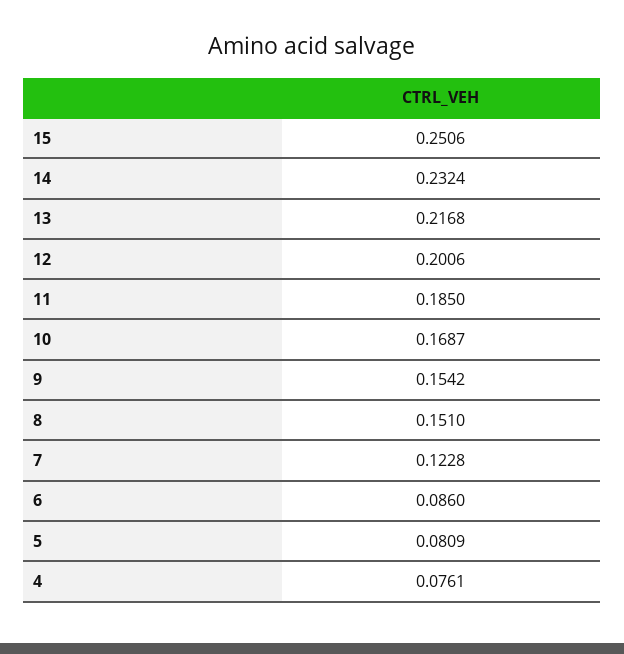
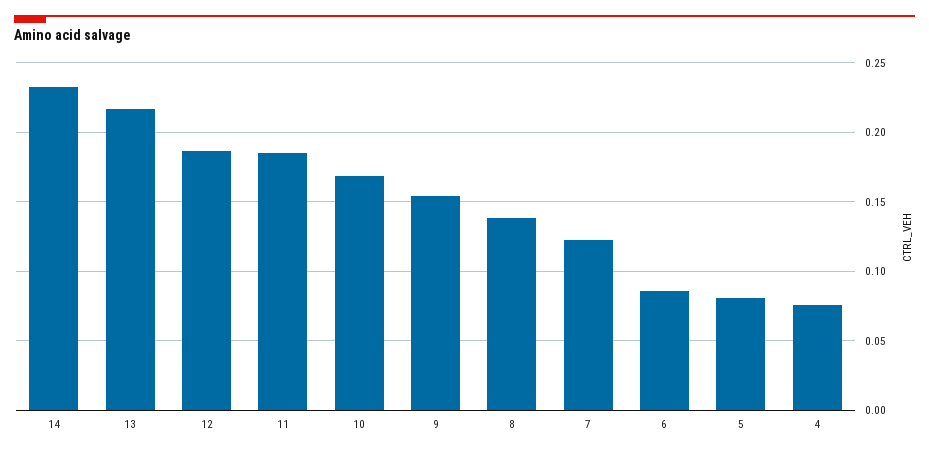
15: 0.2506 -> none
12: 0.2006 -> 0.185
8: 0.151 -> 0.14

